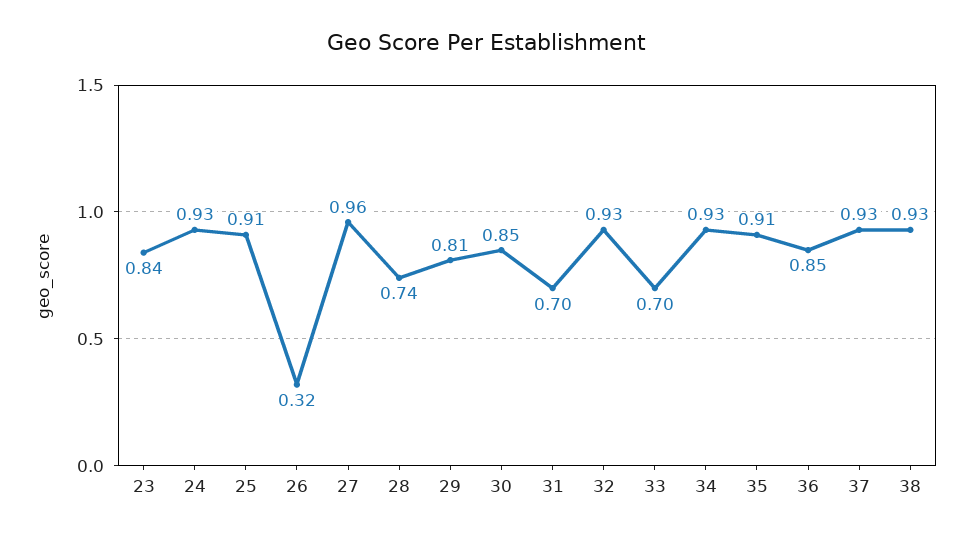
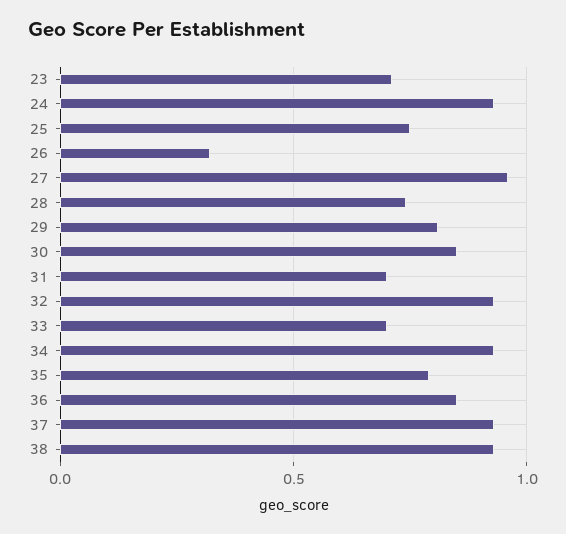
23: 0.84 -> 0.7
25: 0.91 -> 0.75
35: 0.91 -> 0.8

